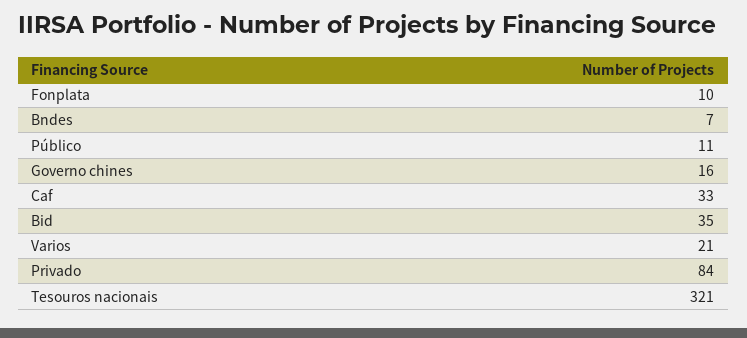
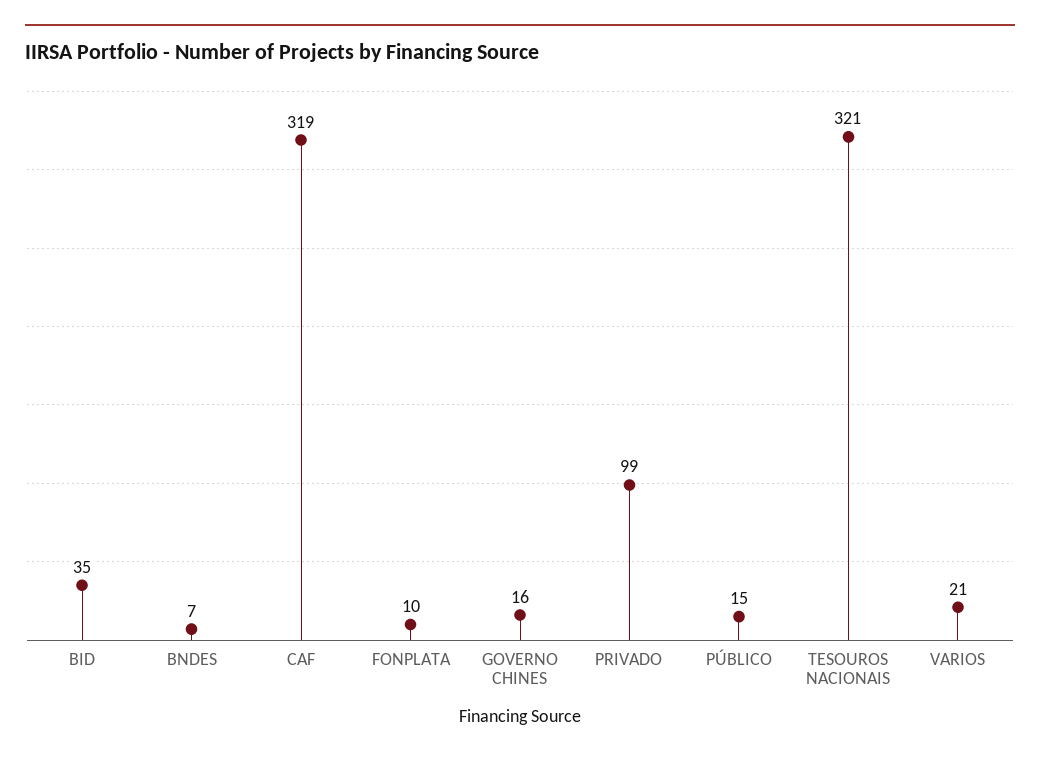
Público: 11 -> 15
Caf: 33 -> 319
Privado: 84 -> 99

